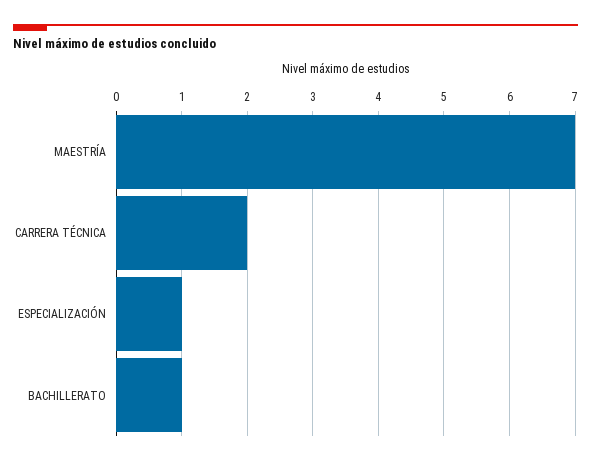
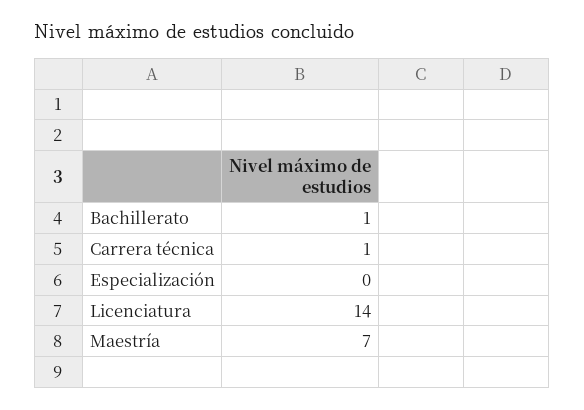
CARRERA TÉCNICA: 2 -> 1
ESPECIALIZACIÓN: 1 -> 0
Licenciatura: none -> 14

